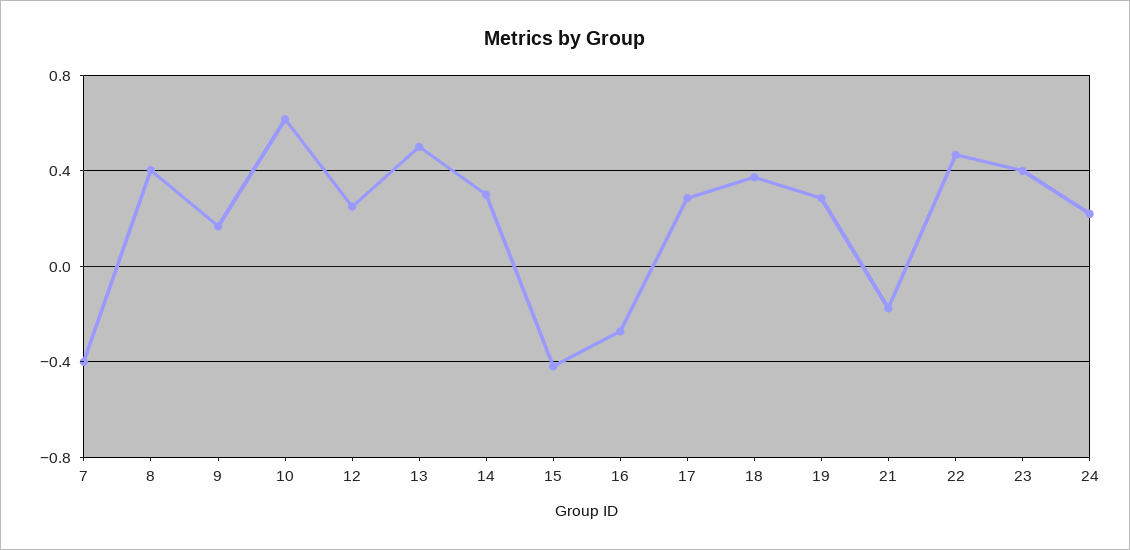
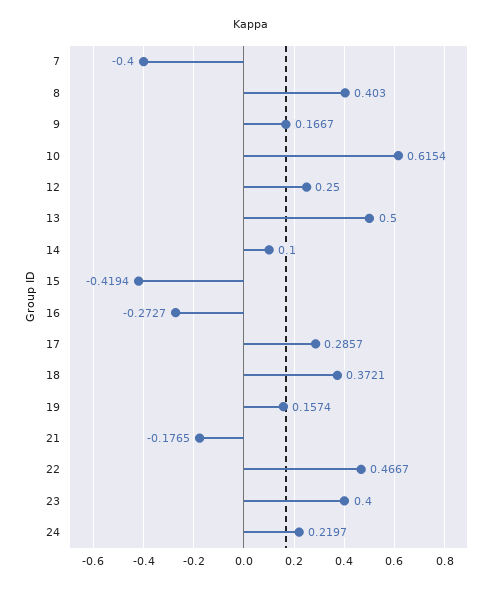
14: 0.3 -> 0.1
19: 0.3 -> 0.1574

